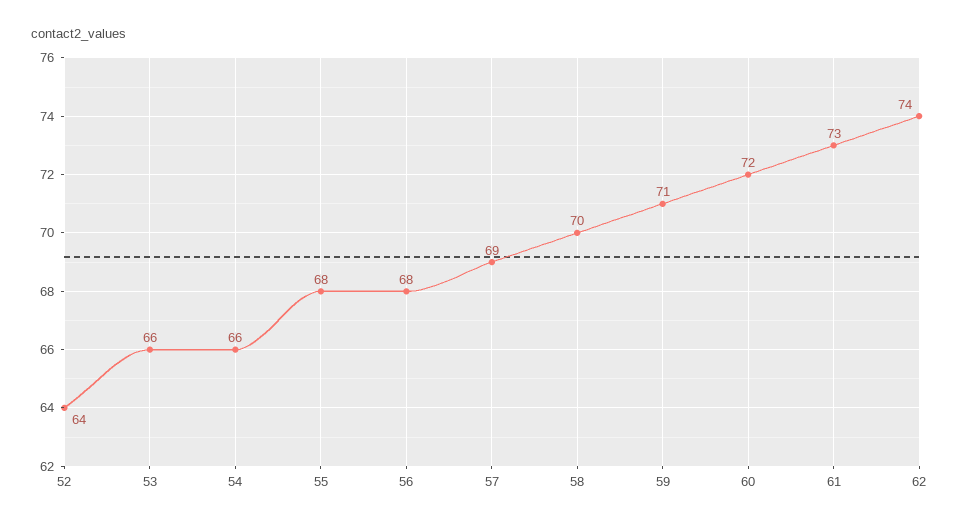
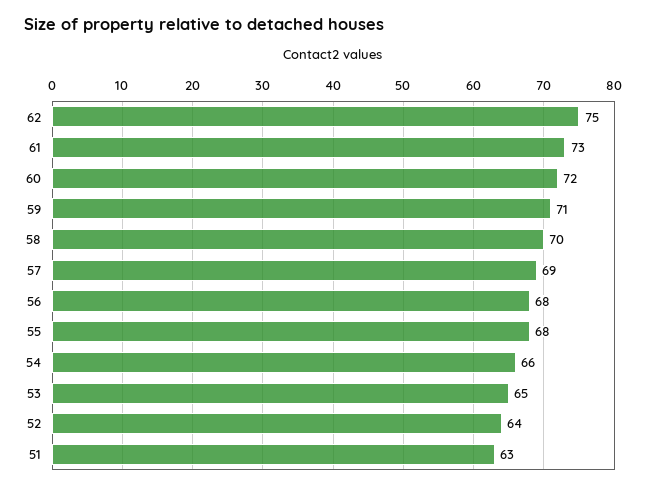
53: 66 -> 65
62: 74 -> 75
51: none -> 63

